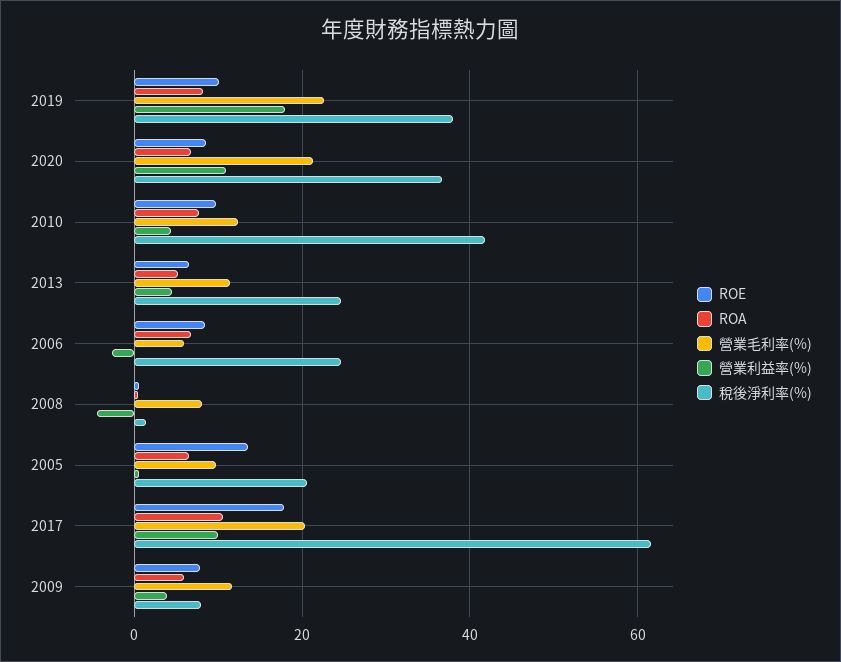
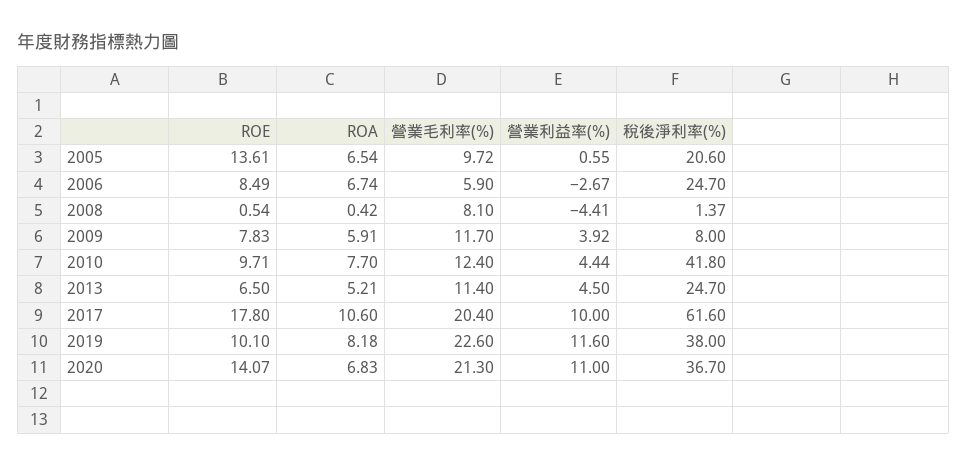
營業利益率(%), 2019: 18 -> 11.6
ROE, 2020: 8 -> 14.07

